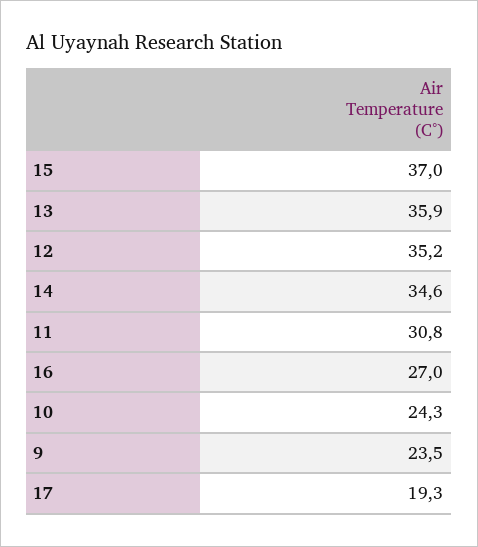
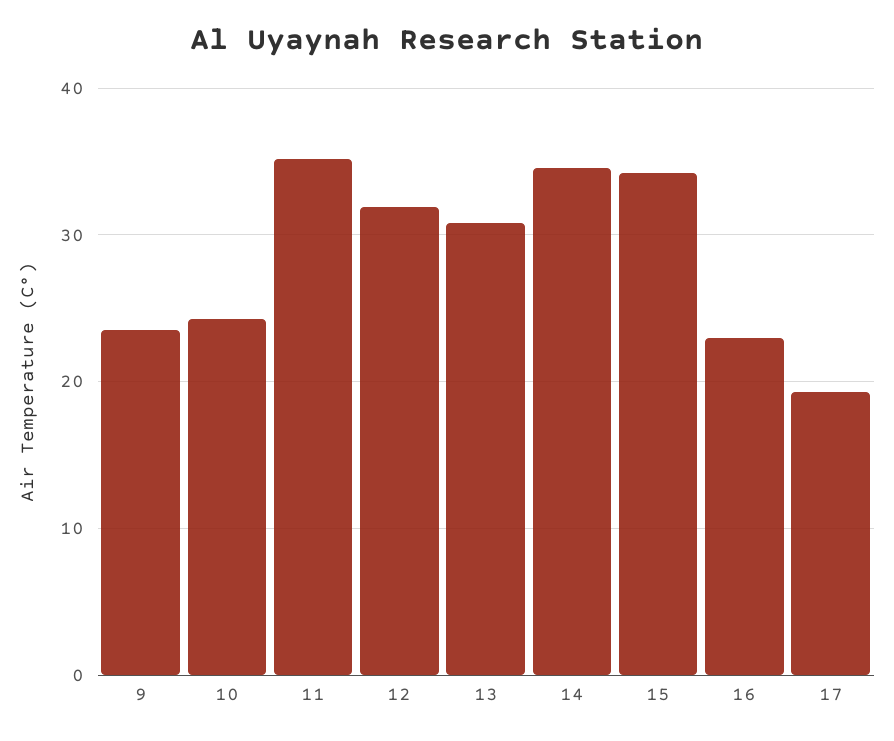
15: 37 -> 34
13: 35.9 -> 31
12: 35.2 -> 32
11: 30.8 -> 35
16: 27 -> 23

